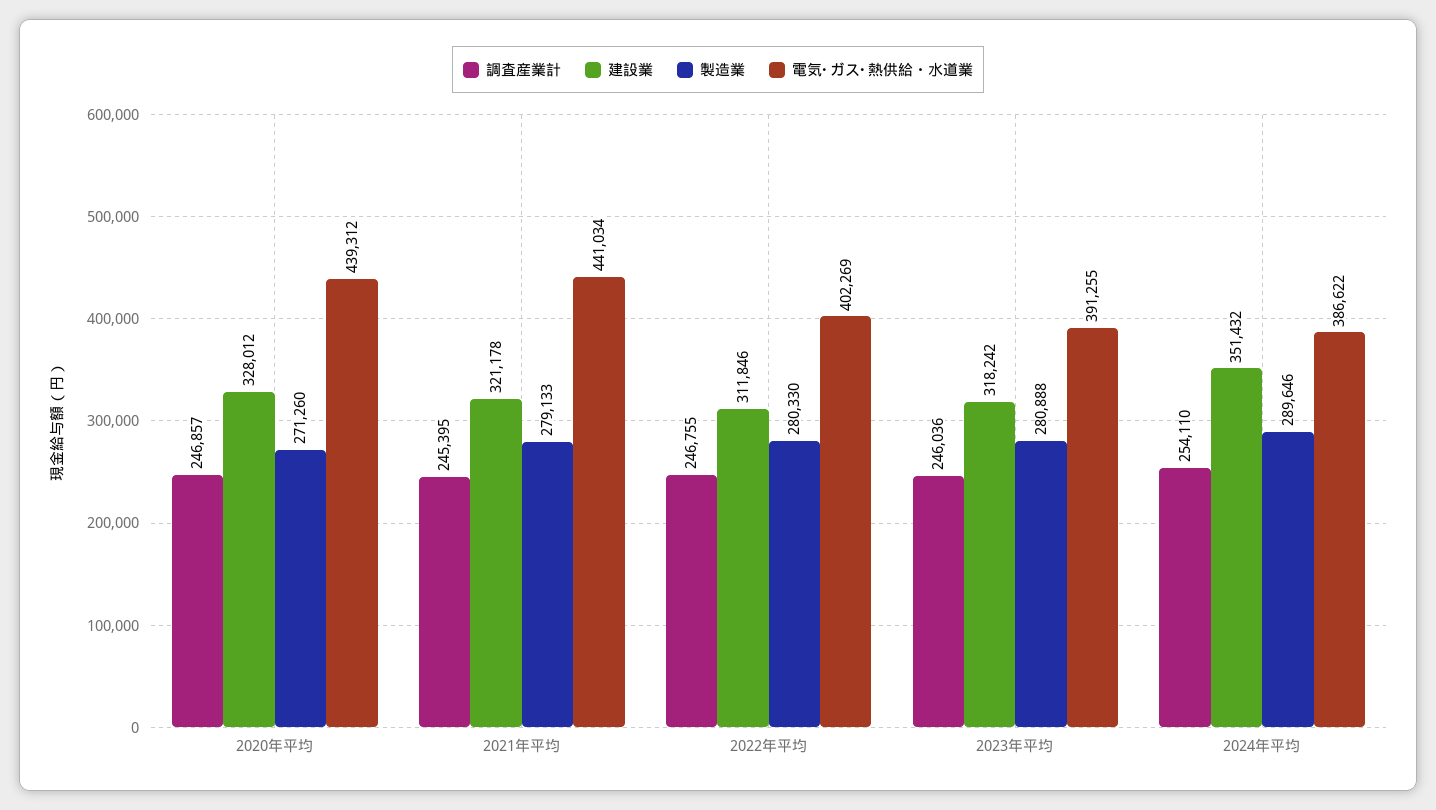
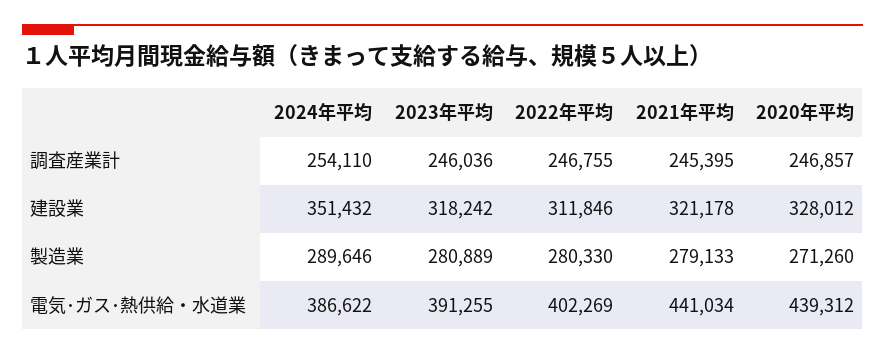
製造業, 2023年平均: 280888 -> 280889

